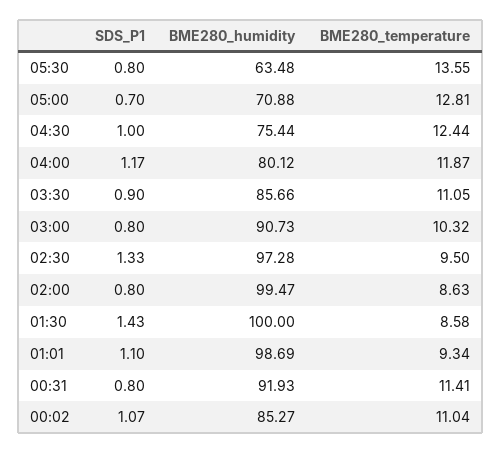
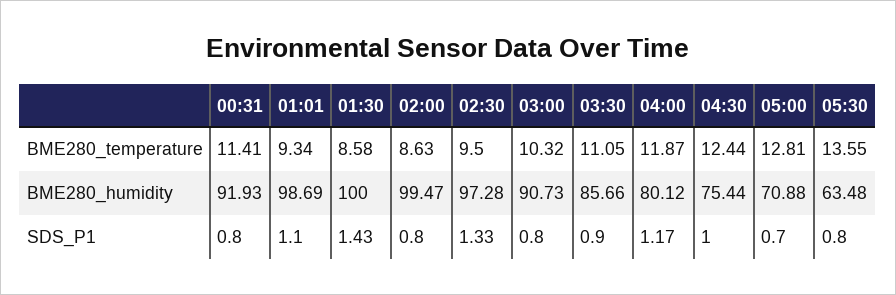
SDS_P1, 00:02: 1.07 -> none
BME280_humidity, 00:02: 85.27 -> none
BME280_temperature, 00:02: 11.04 -> none

